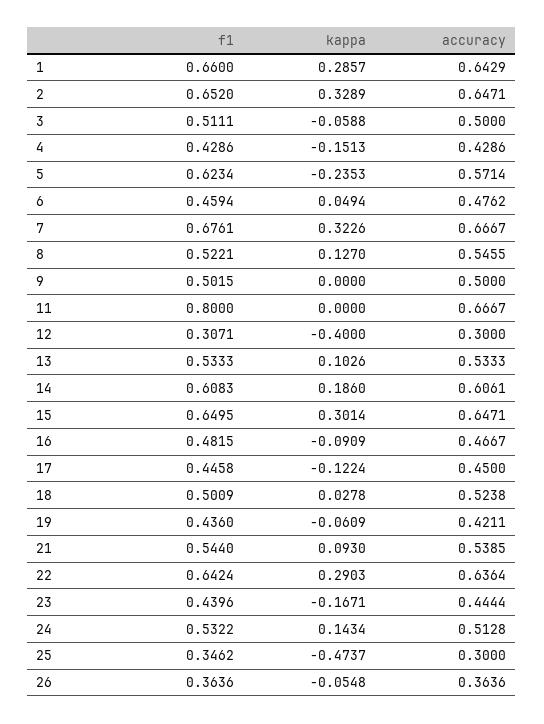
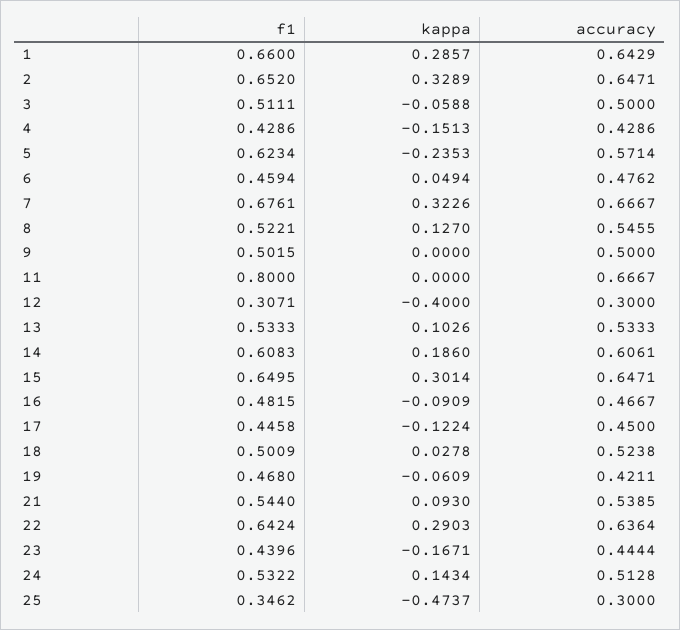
f1, 19: 0.436 -> 0.468
f1, 26: 0.3636 -> none
kappa, 26: -0.0548 -> none
accuracy, 26: 0.3636 -> none

